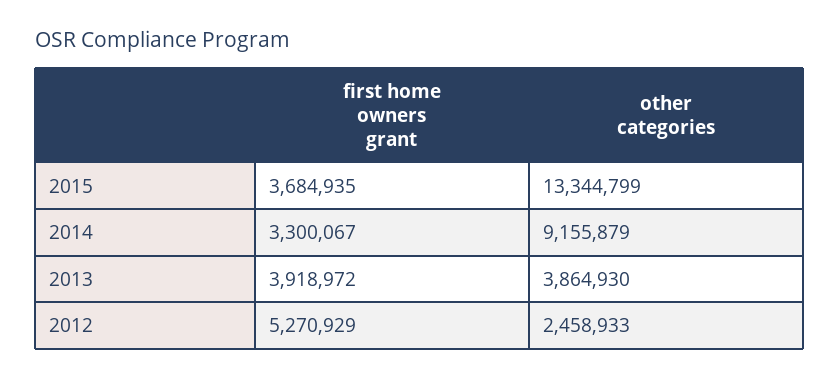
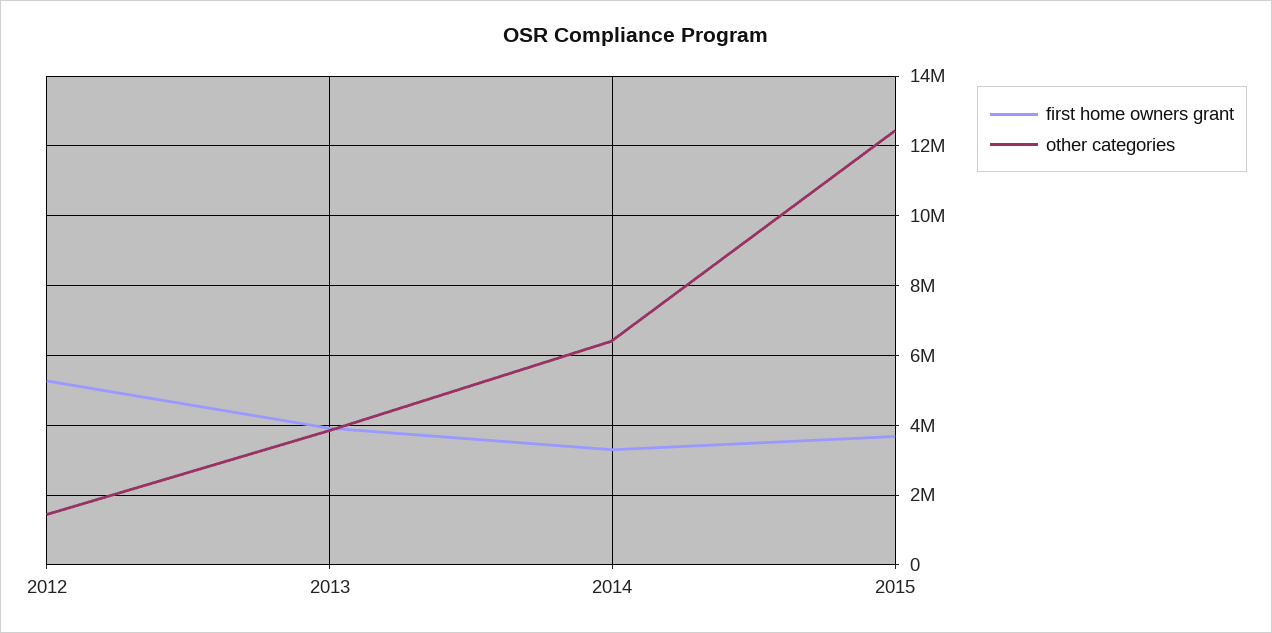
other categories, 2015: 13344799 -> 12400000
other categories, 2014: 9155879 -> 6400000
other categories, 2012: 2458933 -> 1400000

